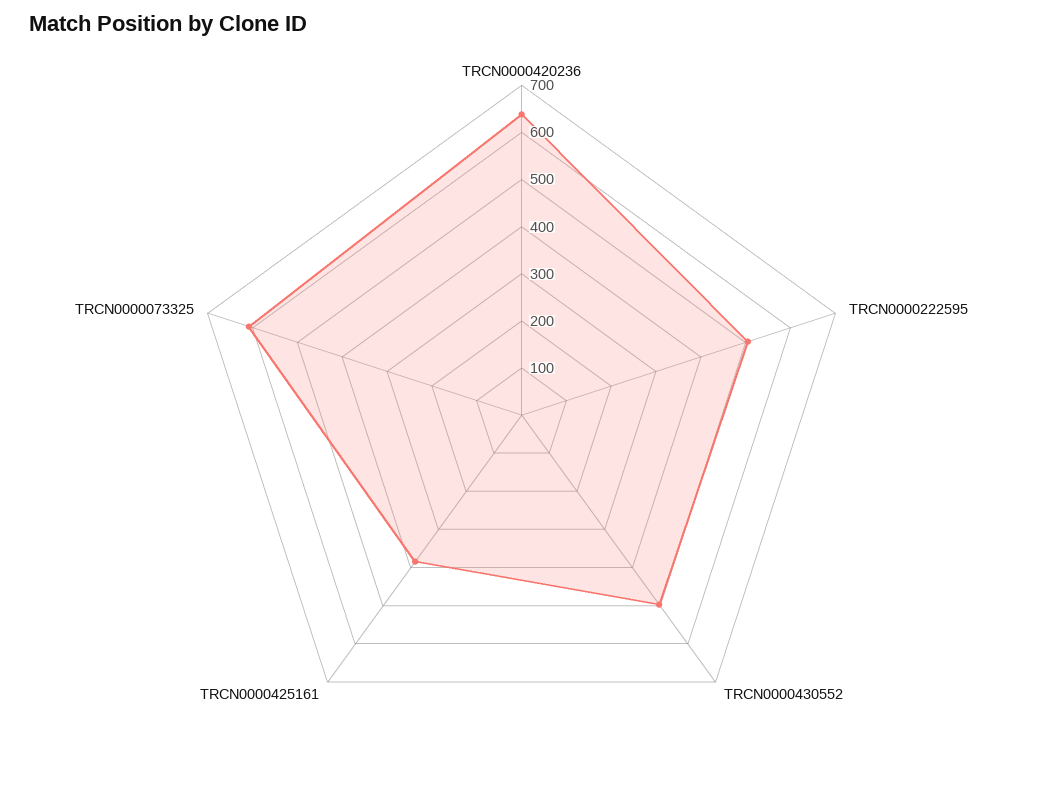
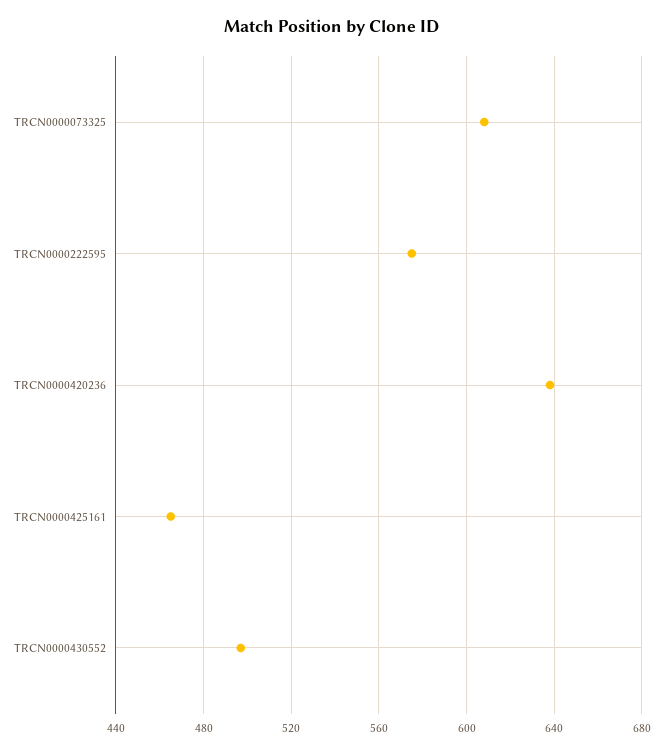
TRCN0000222595: 500 -> 575
TRCN0000425161: 380 -> 465

